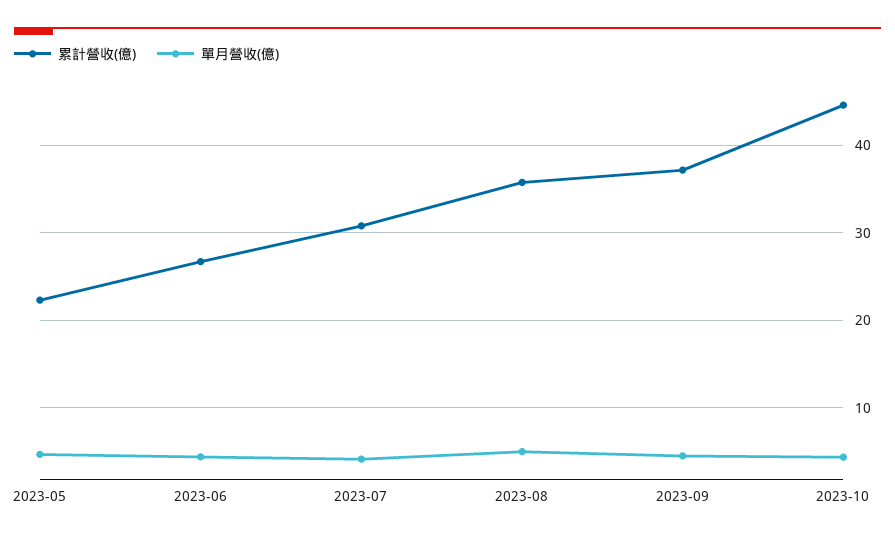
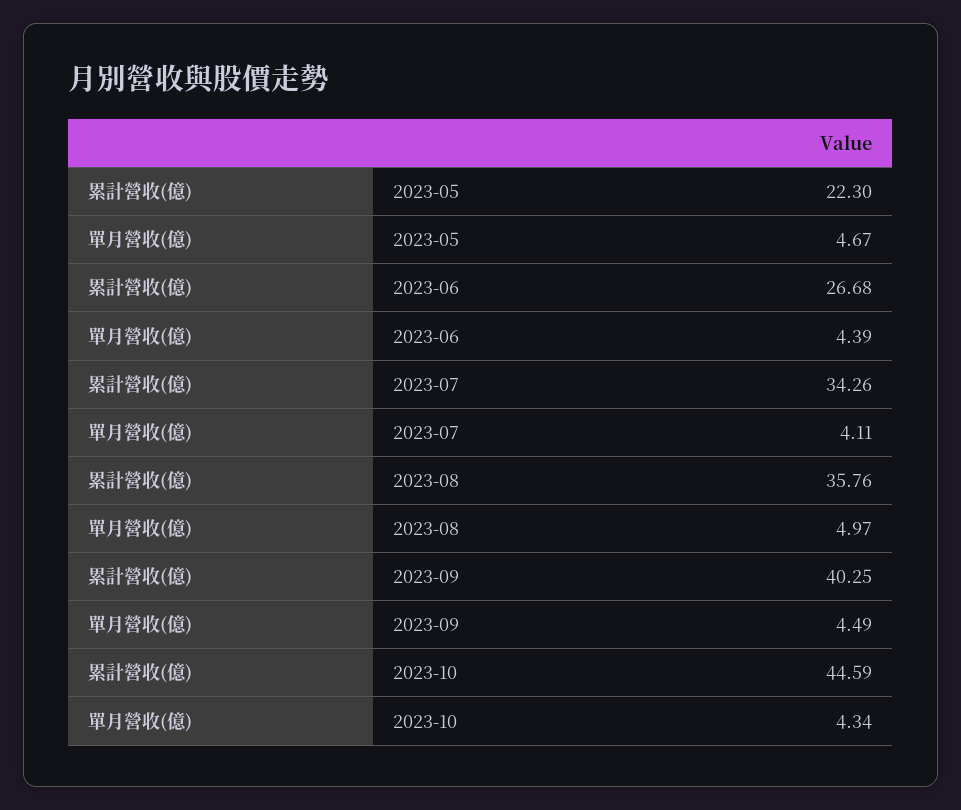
累計營收(億), 2023-07: 31 -> 34.26
累計營收(億), 2023-09: 37 -> 40.25

